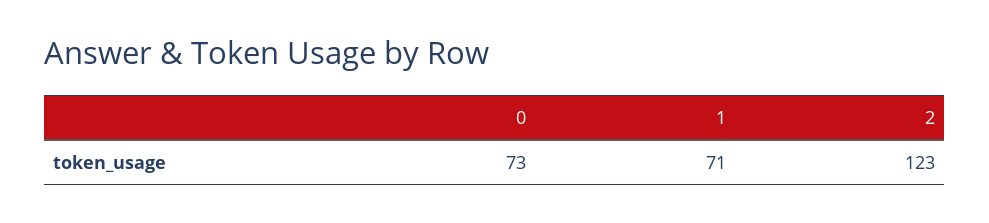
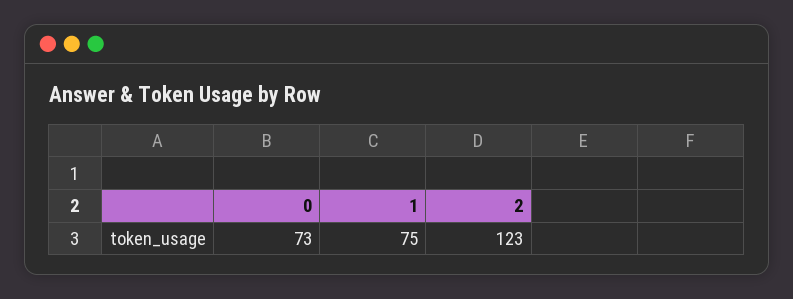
1: 71 -> 75

